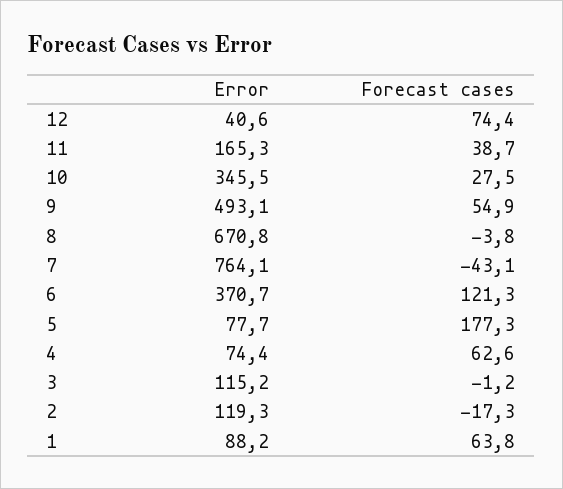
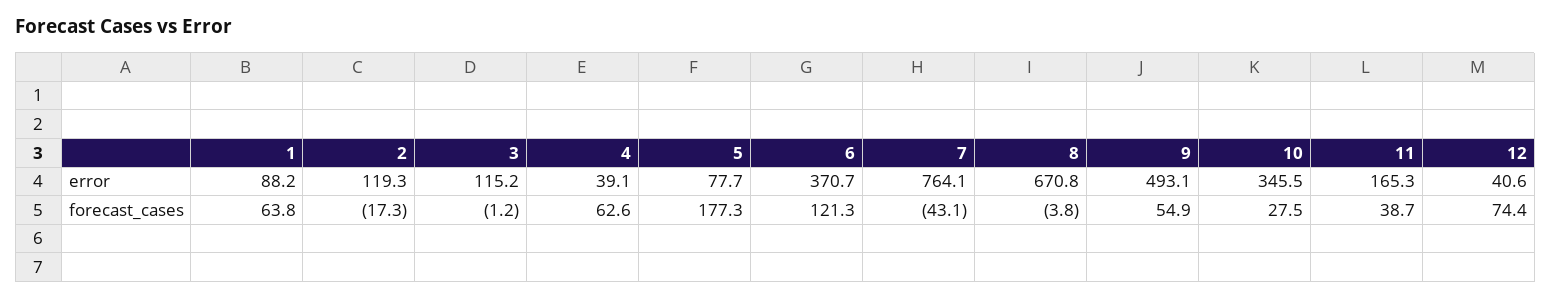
Error, 4: 74.4 -> 39.1

